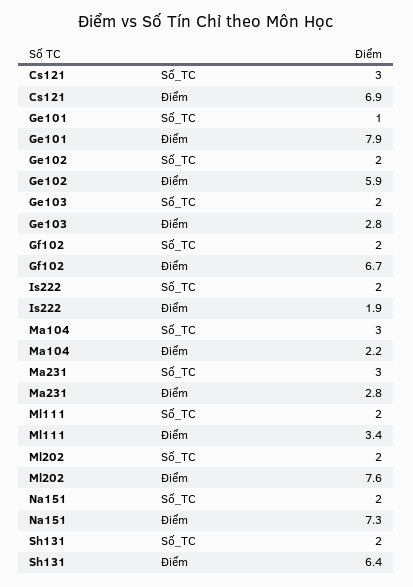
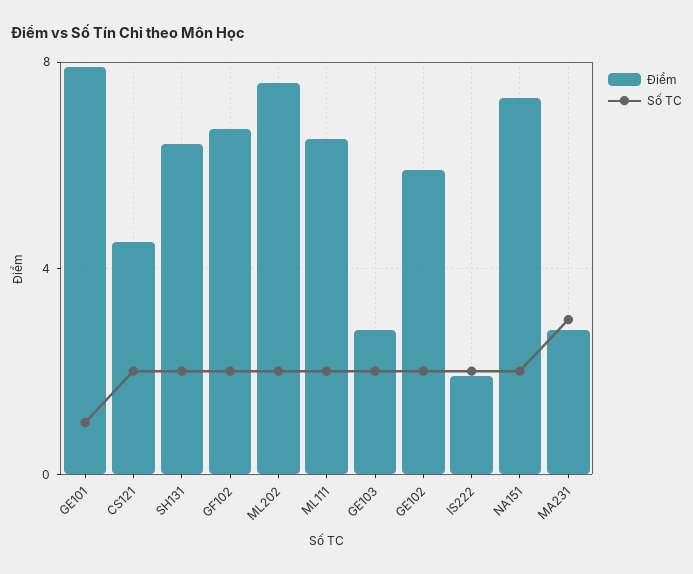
Số_TC, Cs121: 3 -> 2
Điểm, Cs121: 6.9 -> 4.5
Số_TC, Ma104: 3 -> none
Điểm, Ma104: 2.2 -> none
Điểm, Ml111: 3.4 -> 6.5

